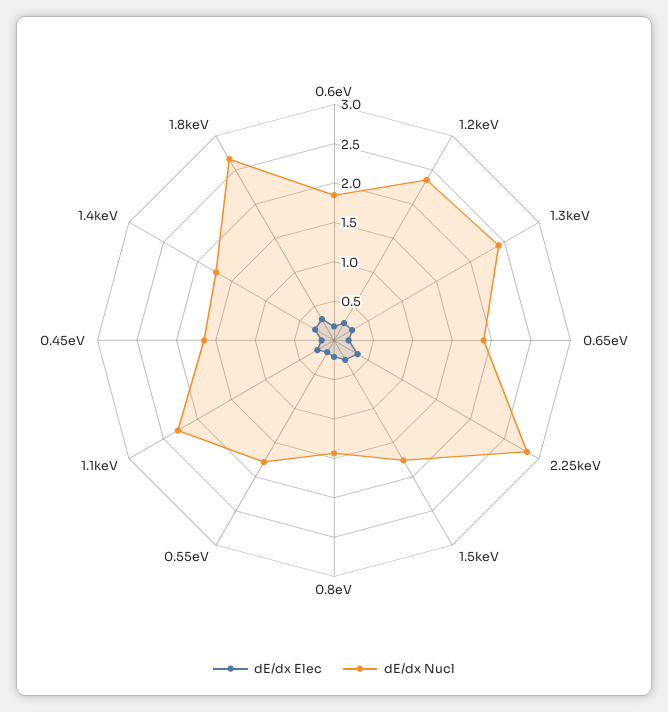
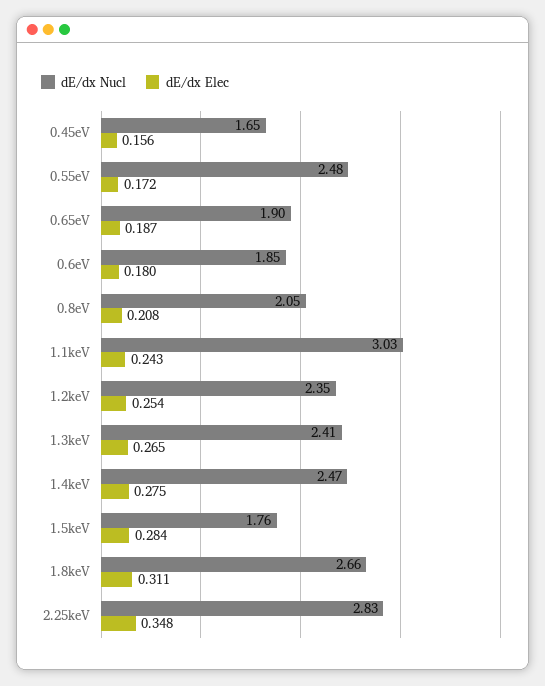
dE/dx Nucl, 0.8eV: 1.5 -> 2.05
dE/dx Nucl, 0.55eV: 1.75 -> 2.48
dE/dx Nucl, 1.1keV: 2.25 -> 3.03
dE/dx Nucl, 1.4keV: 1.75 -> 2.47

